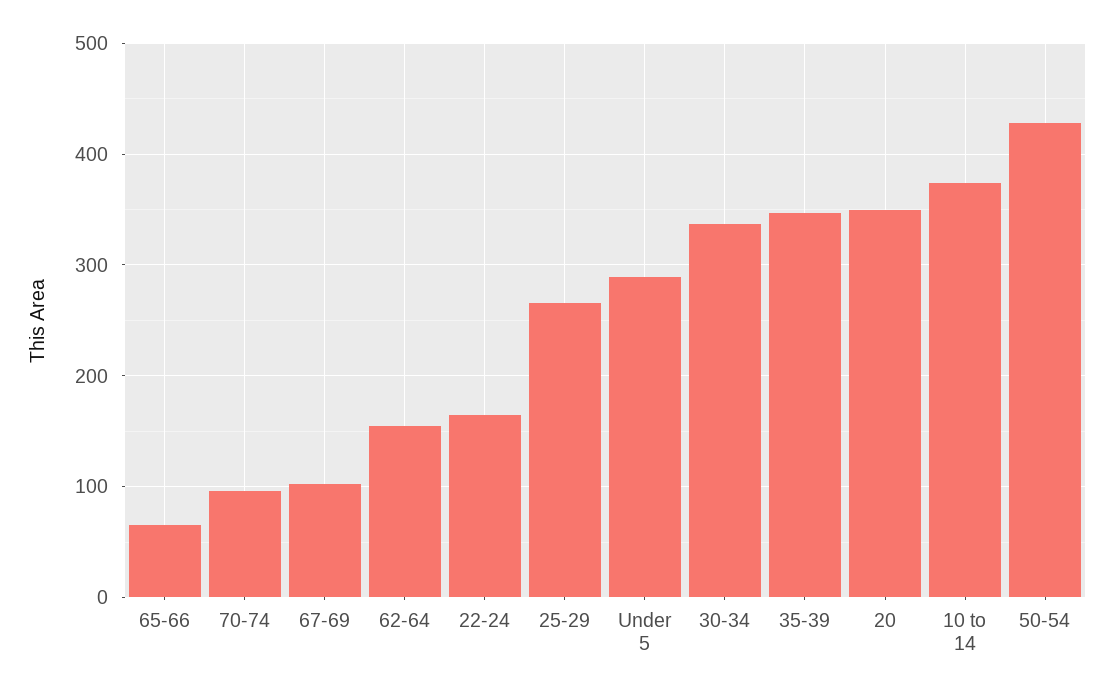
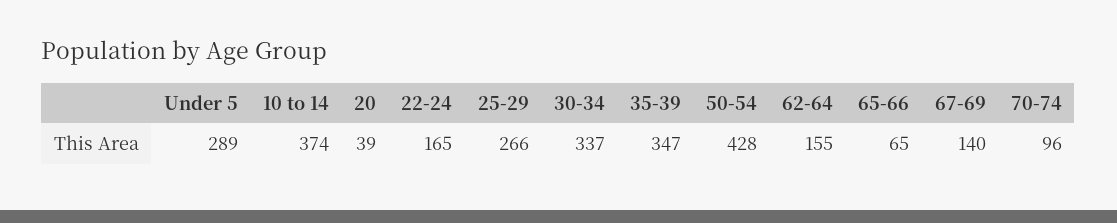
67-69: 100 -> 140
20: 350 -> 39

